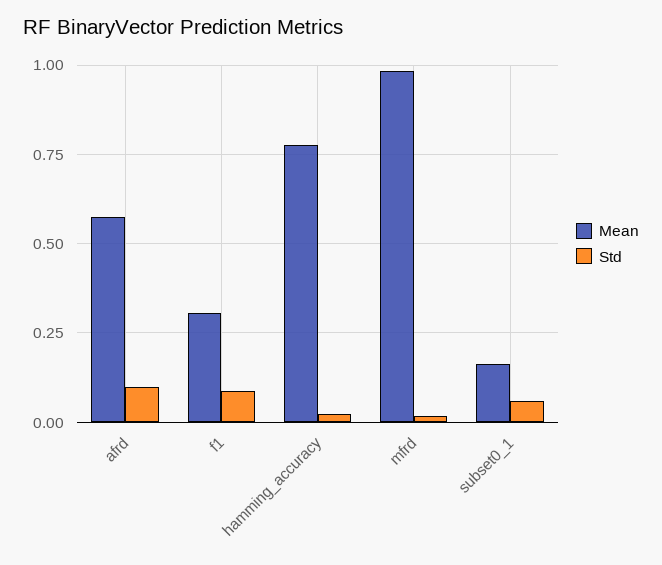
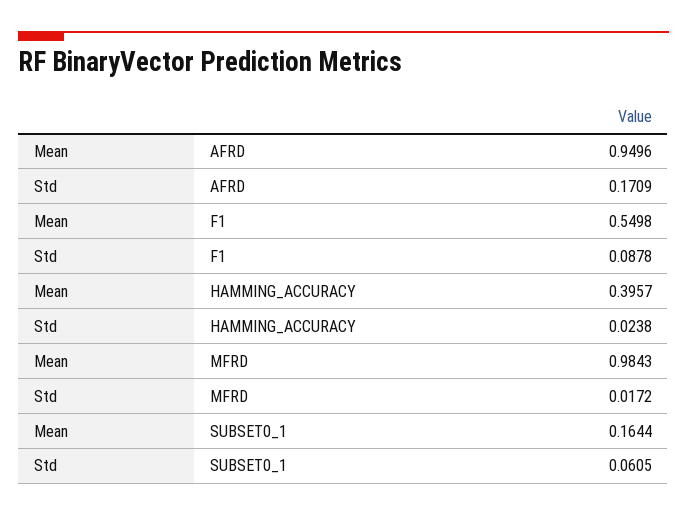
Mean, afrd: 0.575 -> 0.9496
Std, afrd: 0.1 -> 0.1709
Mean, f1: 0.3 -> 0.5498
Mean, hamming_accuracy: 0.775 -> 0.3957

